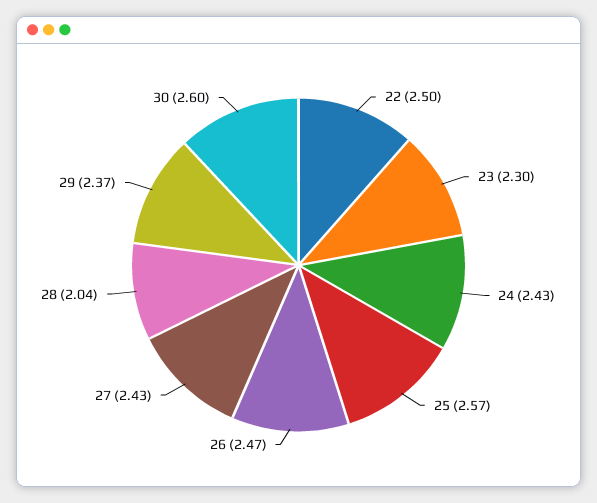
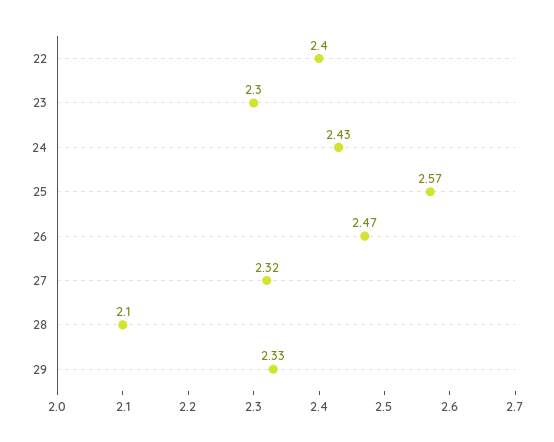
22: 2.5 -> 2.4
27: 2.43 -> 2.32
28: 2.04 -> 2.1
29: 2.37 -> 2.33
30: 2.6 -> none

